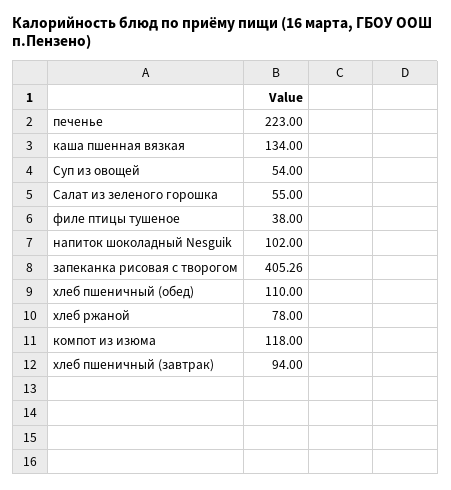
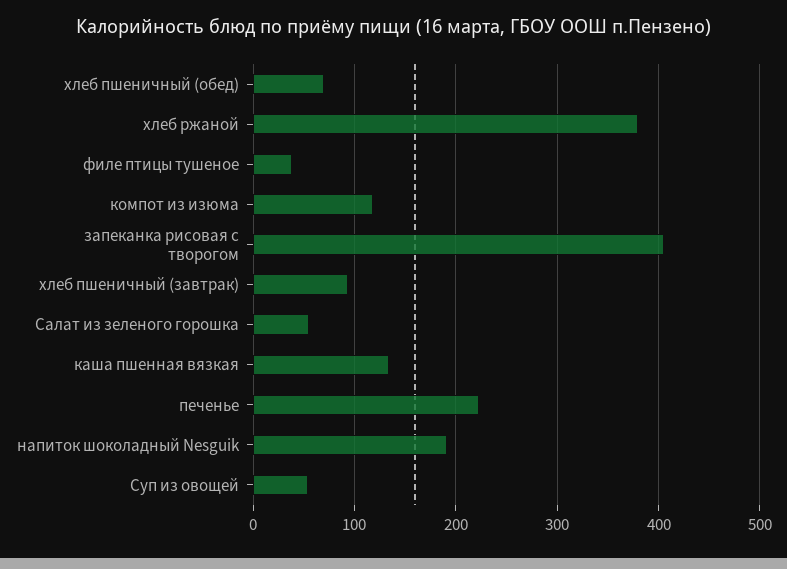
напиток шоколадный Nesguik: 102 -> 190
хлеб пшеничный (обед): 110 -> 70
хлеб ржаной: 78 -> 380

